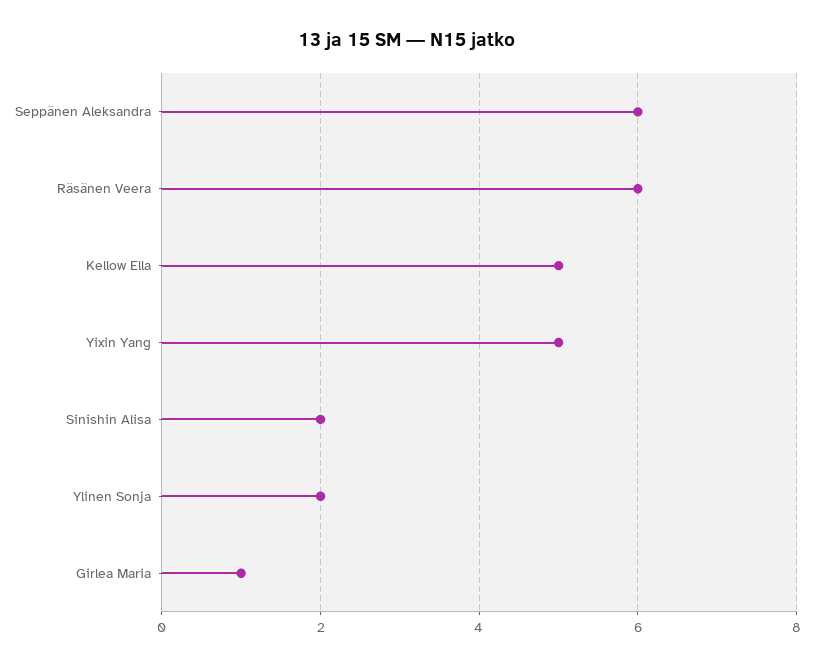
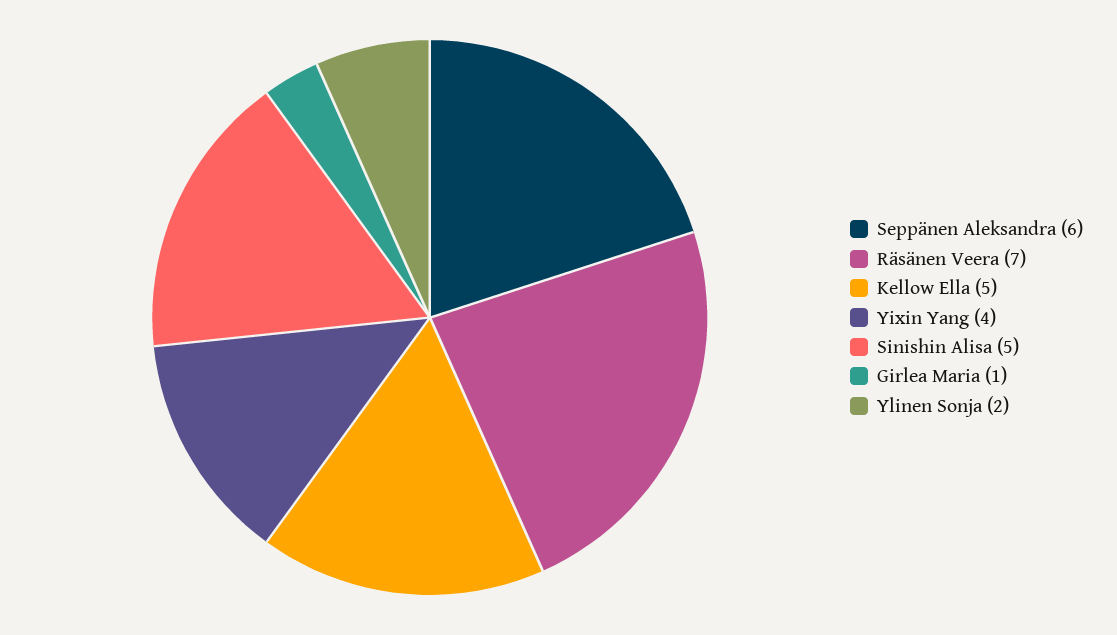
Räsänen Veera: 6 -> 7
Yixin Yang: 5 -> 4
Sinishin Alisa: 2 -> 5

